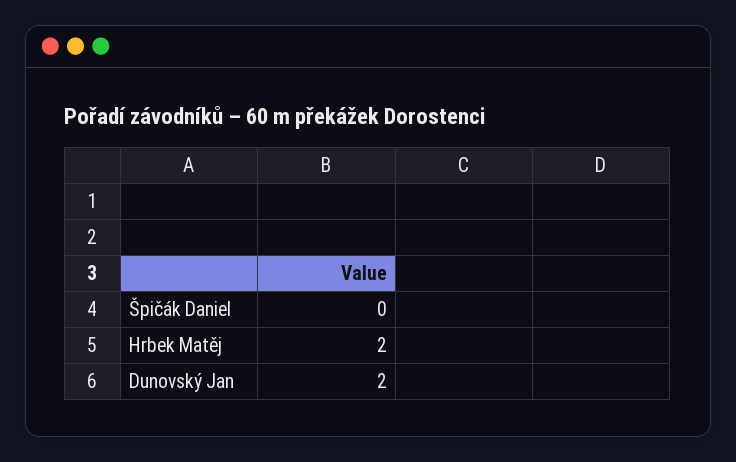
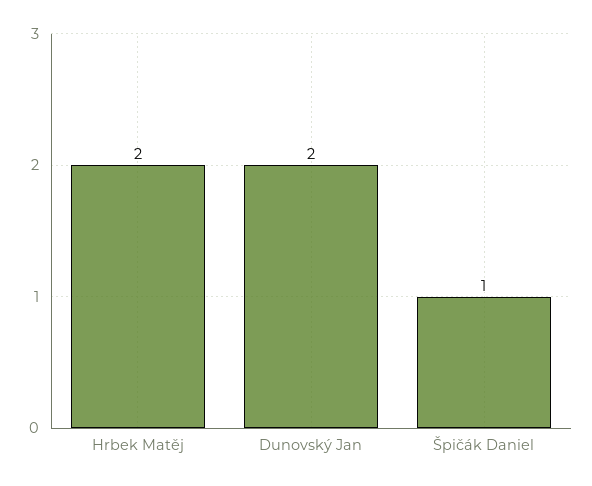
Špičák Daniel: 0 -> 1

